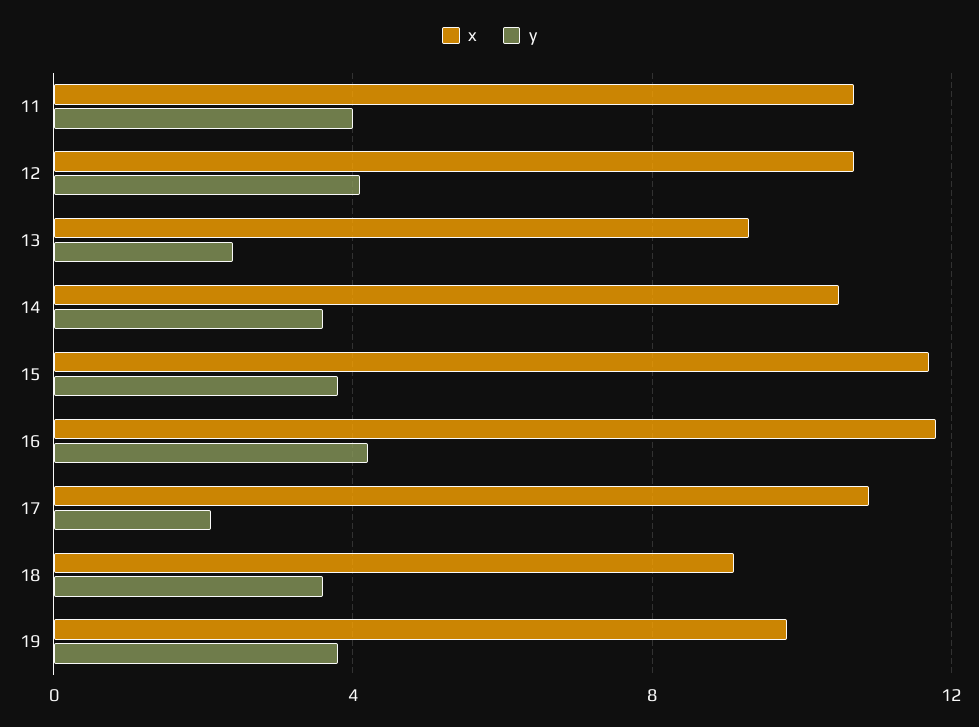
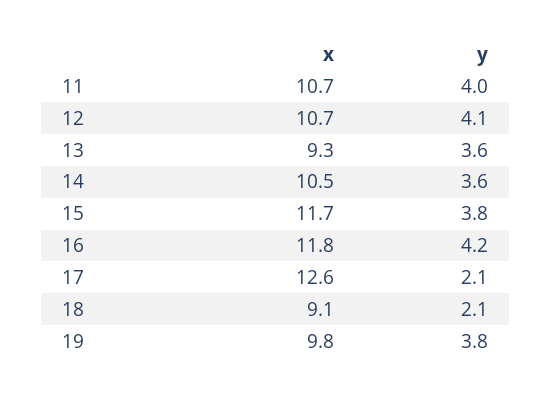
y, 13: 2.5 -> 3.6
x, 17: 11 -> 12.6
y, 18: 3.5 -> 2.1

